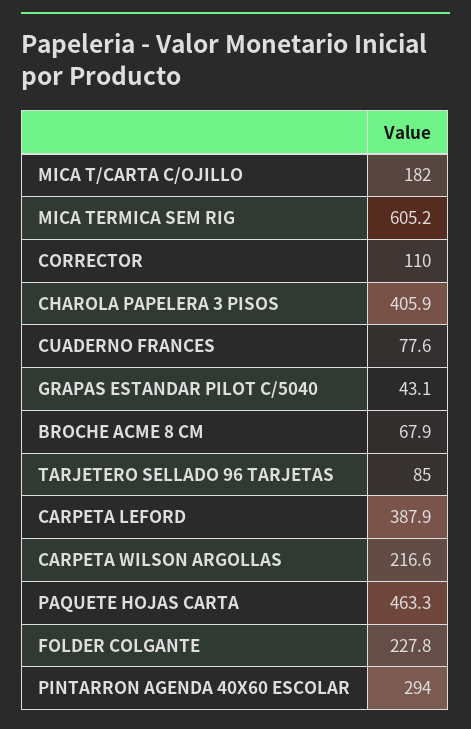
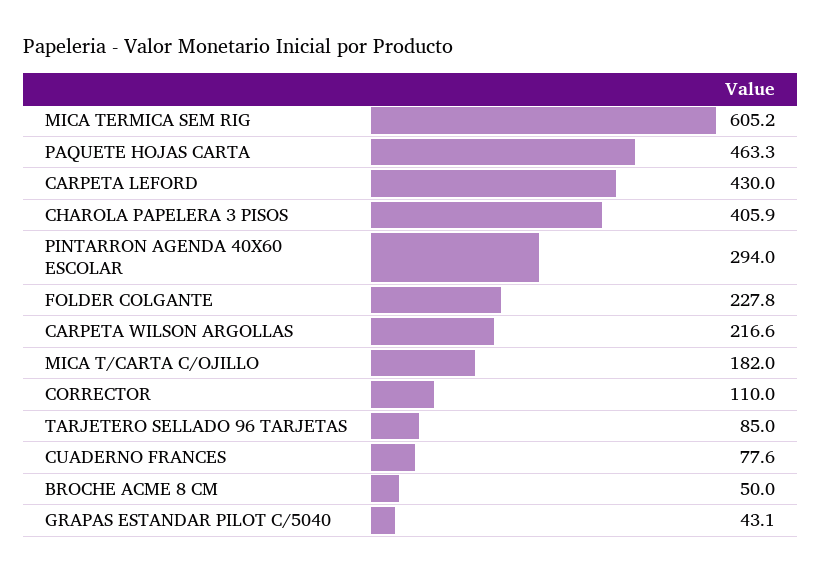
BROCHE ACME 8 CM: 67.9 -> 50
CARPETA LEFORD: 387.9 -> 430

